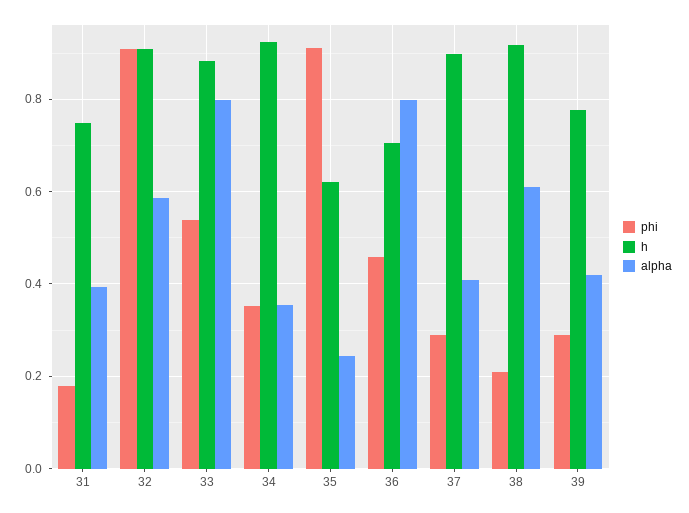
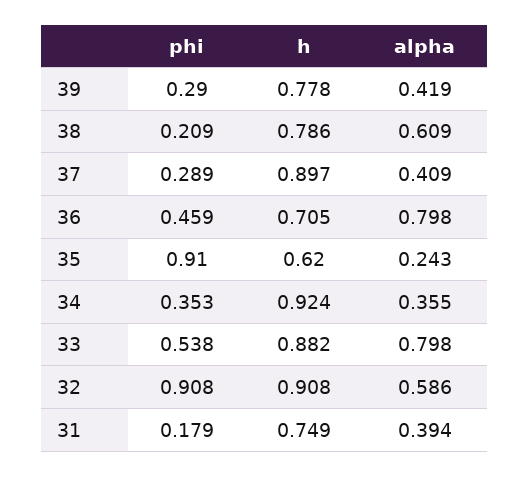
h, 38: 0.92 -> 0.786

